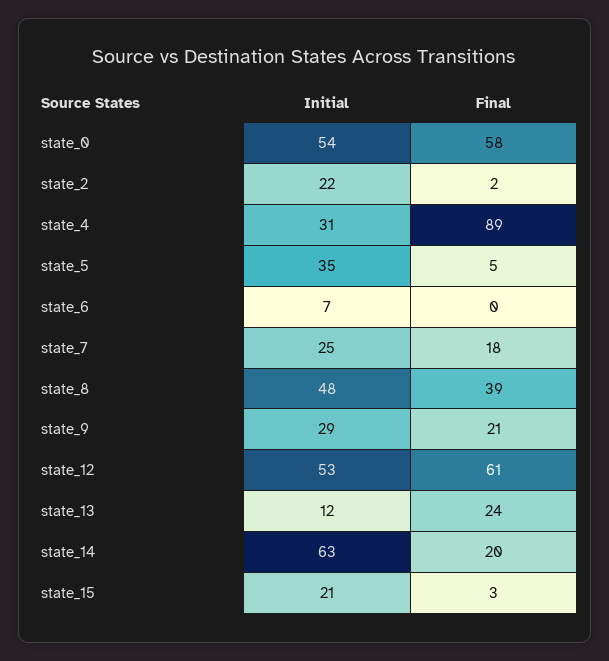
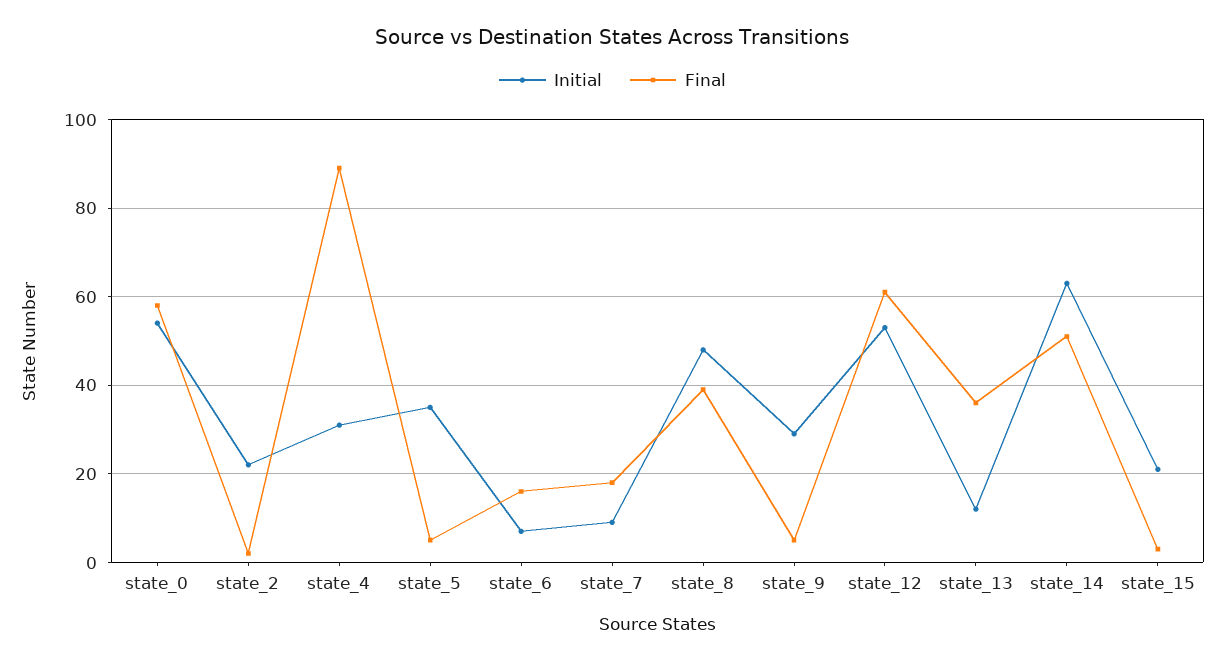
Final, state_6: 0 -> 15
Initial, state_7: 25 -> 10
Final, state_9: 21 -> 5
Final, state_13: 24 -> 35
Final, state_14: 20 -> 50

